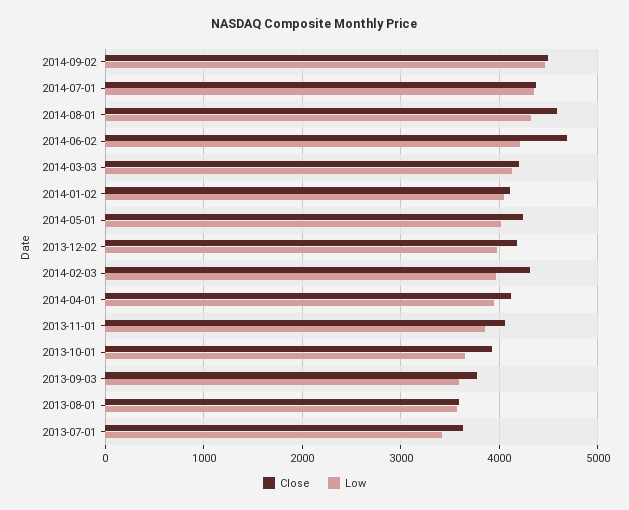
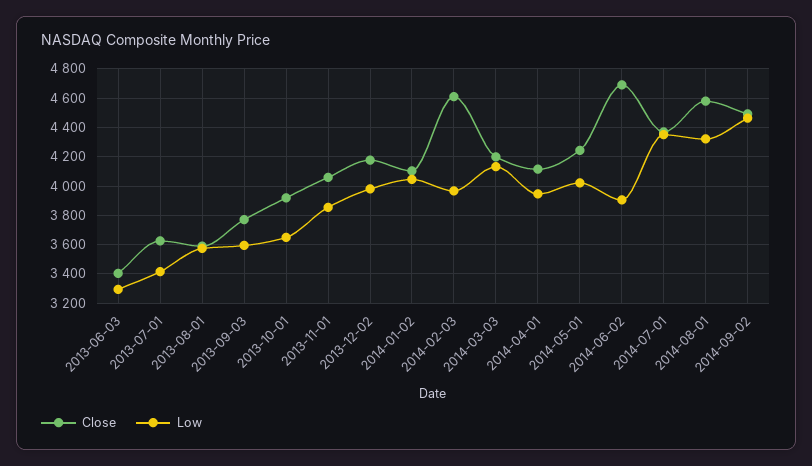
Low, 2014-06-02: 4200 -> 3900
Close, 2014-02-03: 4300 -> 4600
Close, 2013-06-03: none -> 3400
Low, 2013-06-03: none -> 3300

